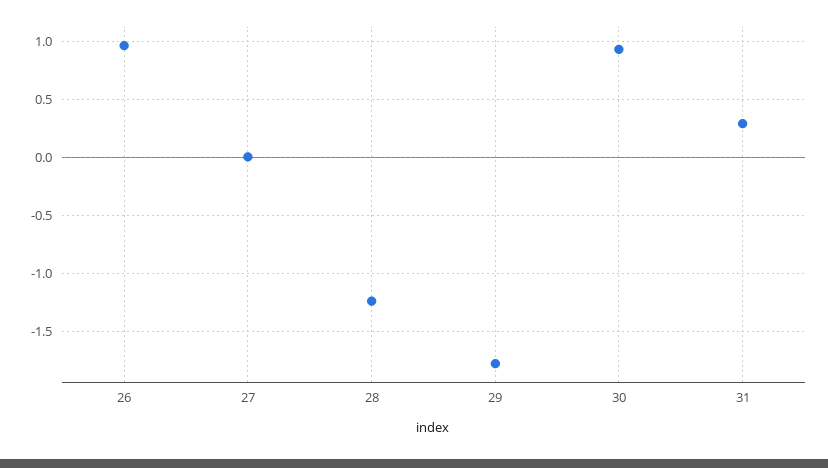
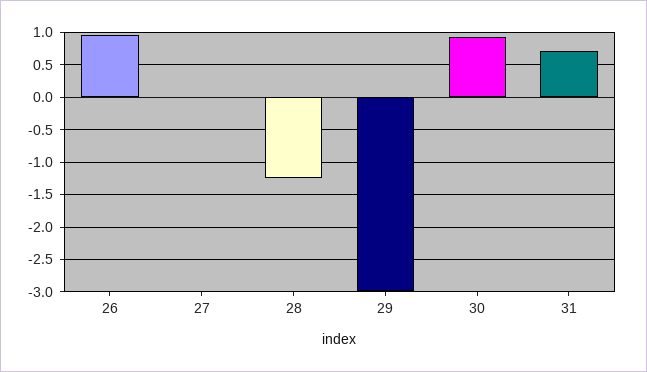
29: -1.8 -> -3
31: 0.3 -> 0.7

